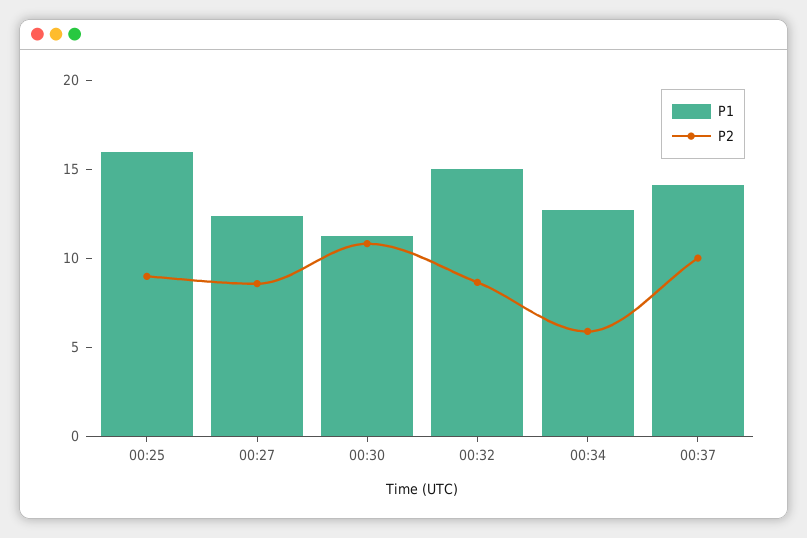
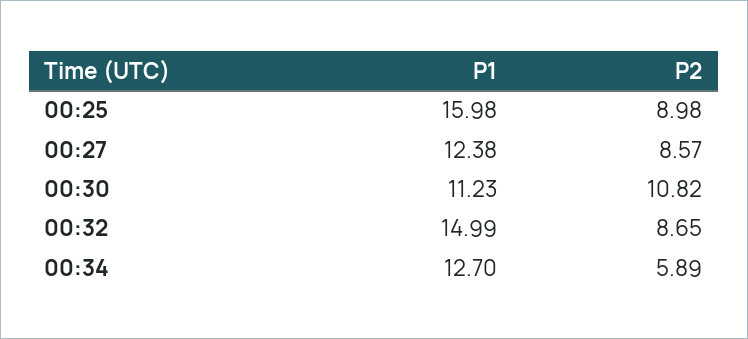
P1, 00:37: 14 -> none
P2, 00:37: 10 -> none

